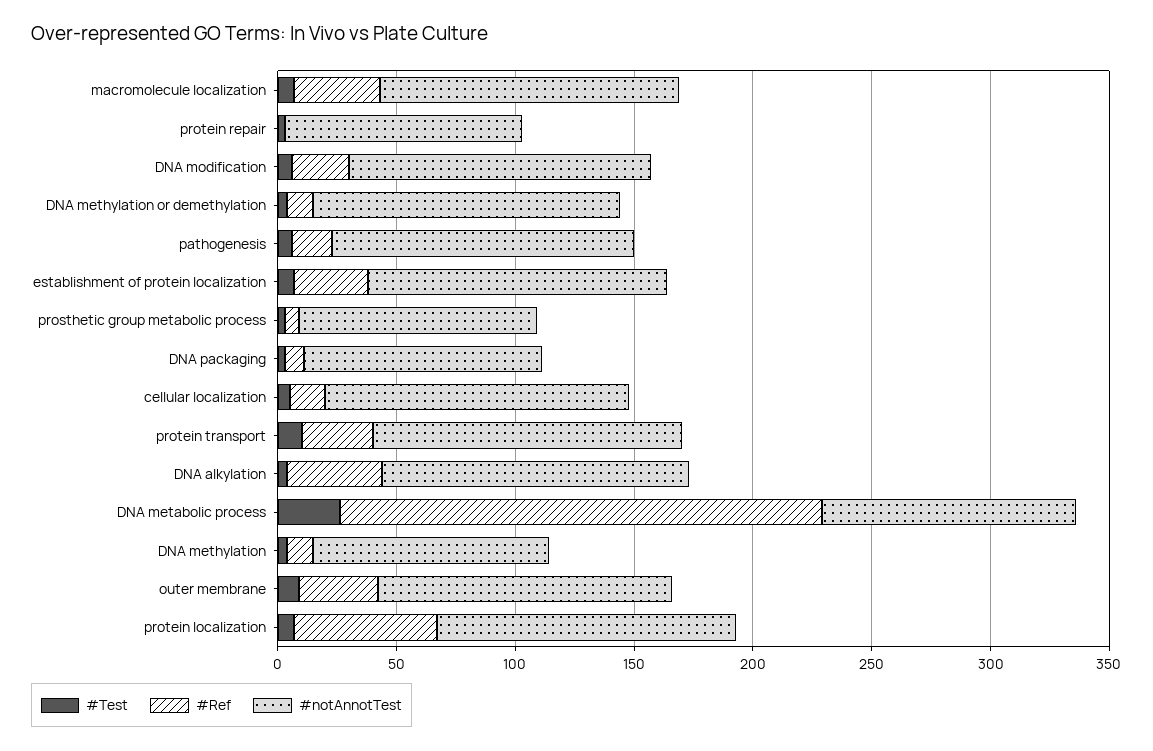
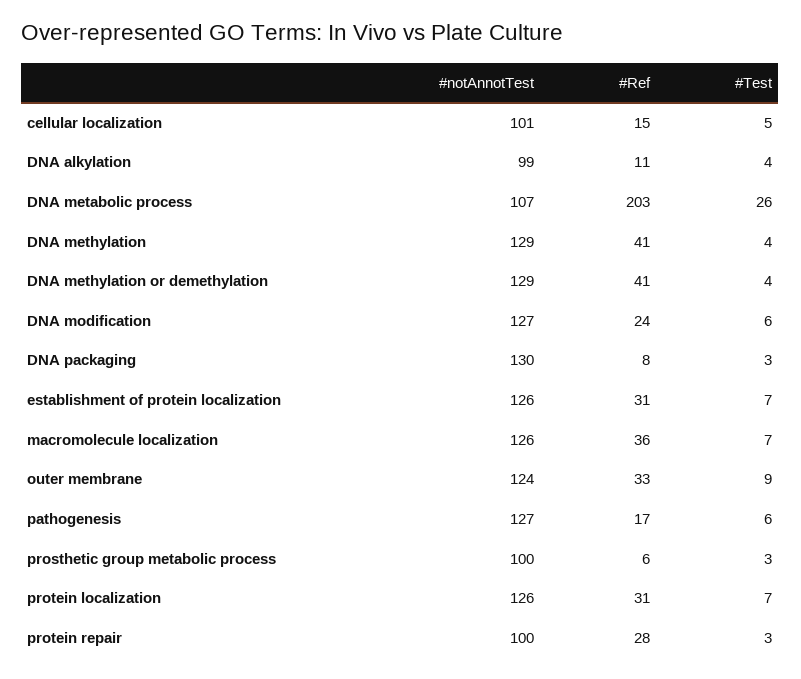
#Ref, protein repair: 0 -> 28
#Ref, DNA methylation or demethylation: 10 -> 41
#notAnnotTest, DNA packaging: 100 -> 130
#notAnnotTest, cellular localization: 130 -> 101
#Test, protein transport: 10 -> none
#Ref, protein transport: 30 -> none
#notAnnotTest, protein transport: 130 -> none
#Ref, DNA alkylation: 40 -> 11
#notAnnotTest, DNA alkylation: 130 -> 99
#Ref, DNA methylation: 10 -> 41
#notAnnotTest, DNA methylation: 100 -> 129
#Ref, protein localization: 60 -> 31

